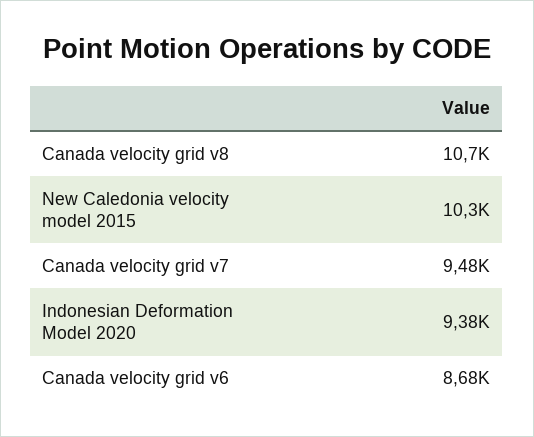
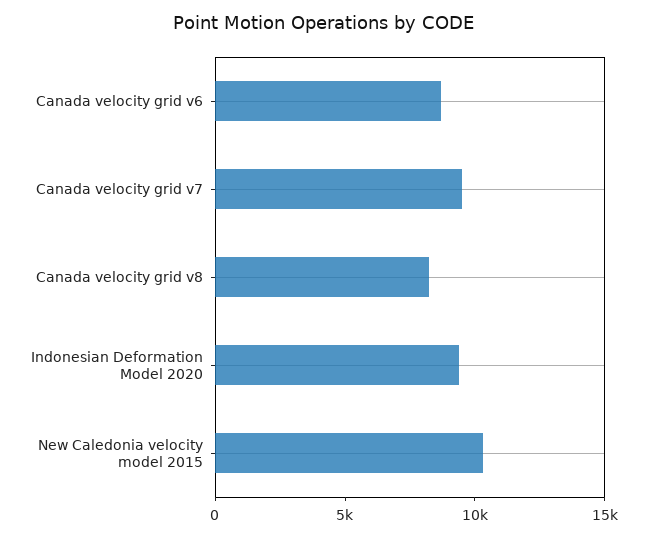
Canada velocity grid v8: 10700 -> 8000

